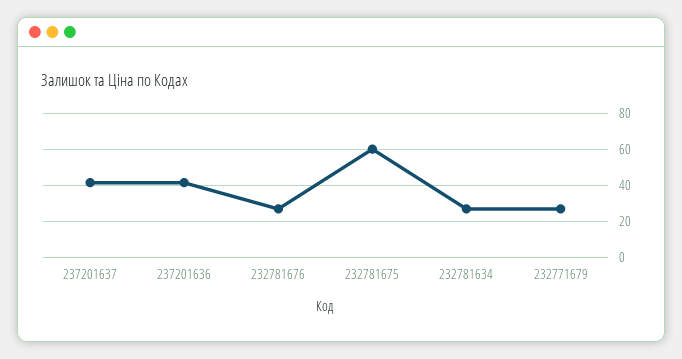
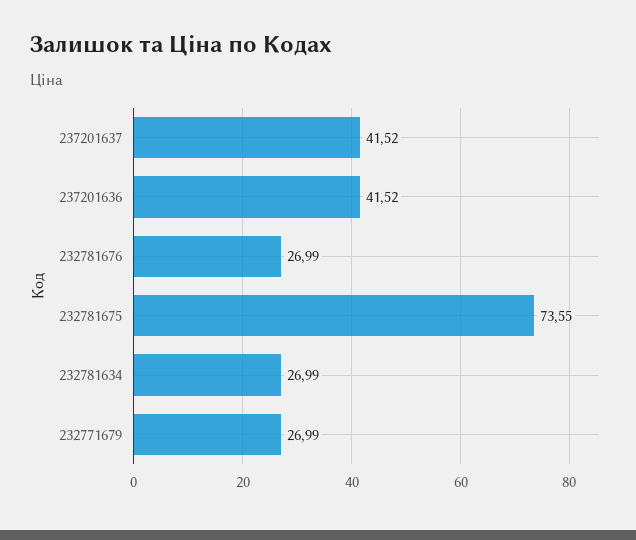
232781675: 60 -> 73.55

